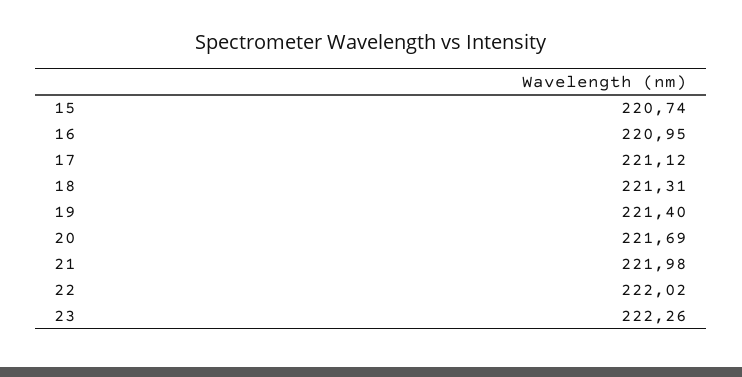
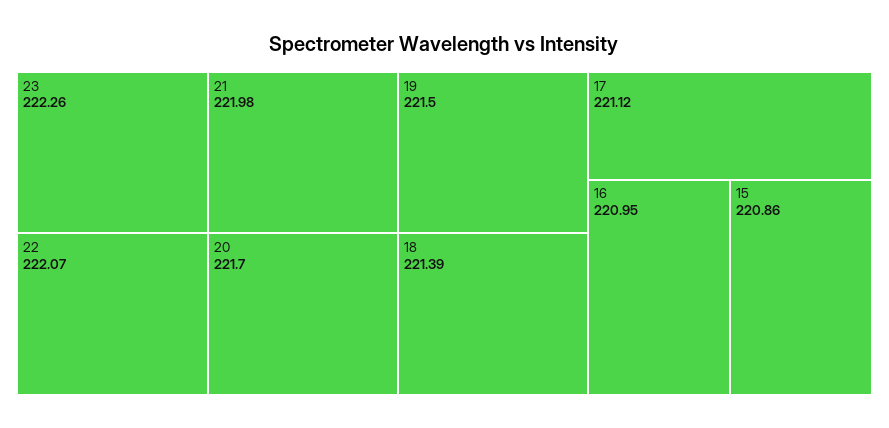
15: 220.74 -> 220.86
18: 221.31 -> 221.39
19: 221.4 -> 221.5
20: 221.69 -> 221.7
22: 222.02 -> 222.07

